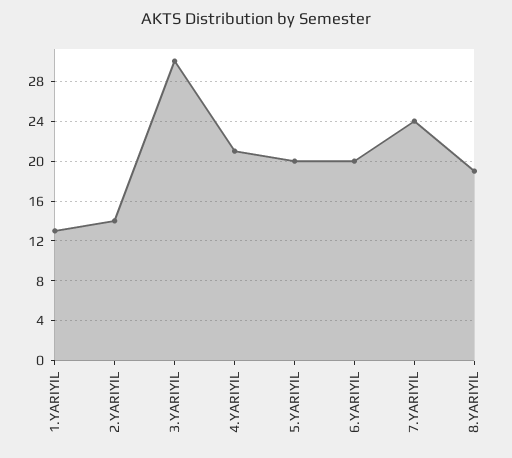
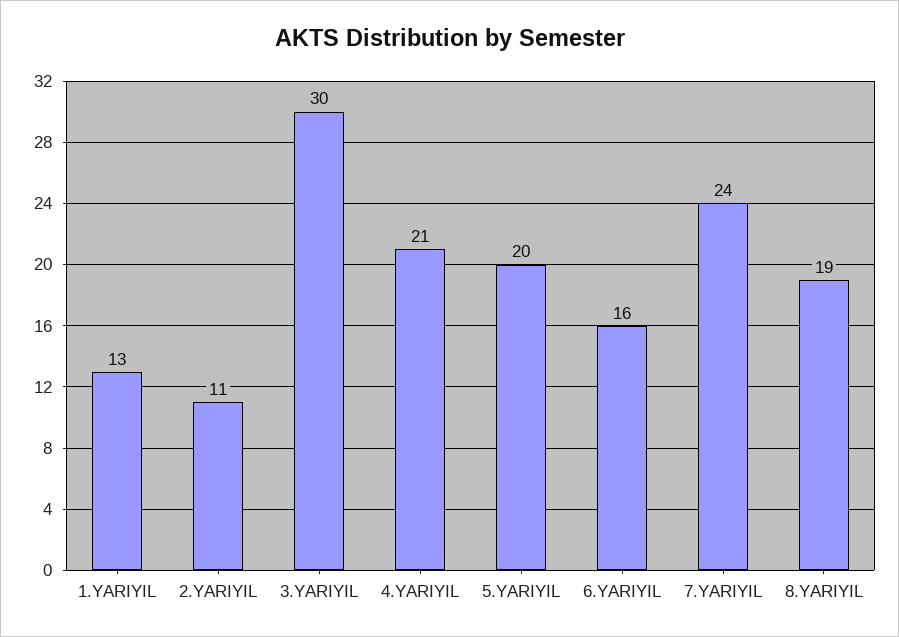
2.YARIYIL: 14 -> 11
6.YARIYIL: 20 -> 16

